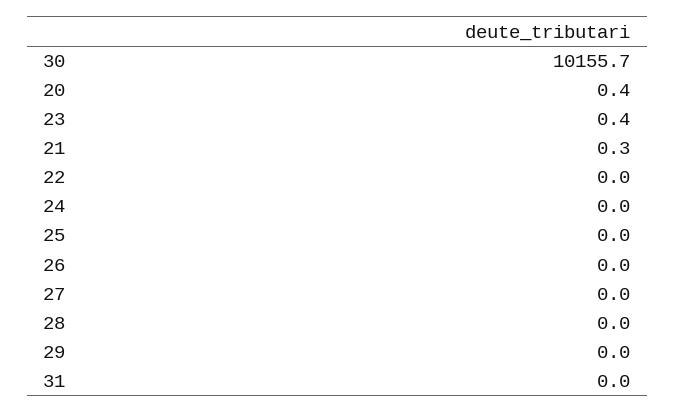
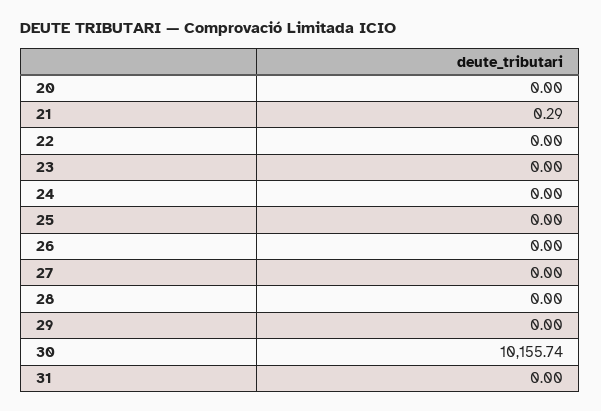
20: 0.4 -> 0
23: 0.4 -> 0

